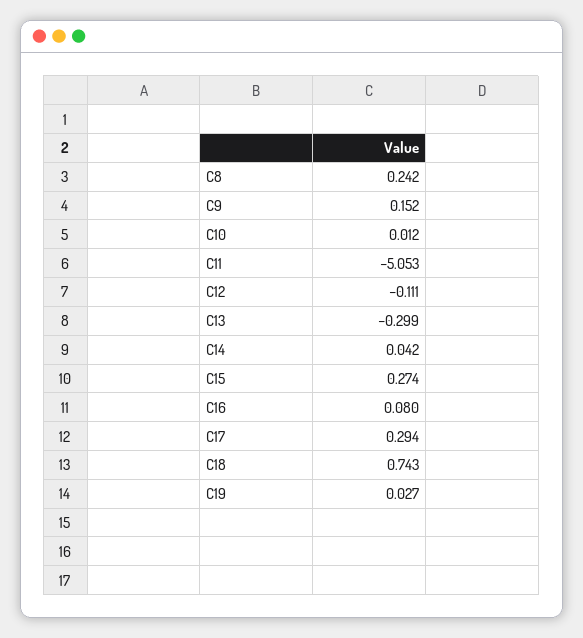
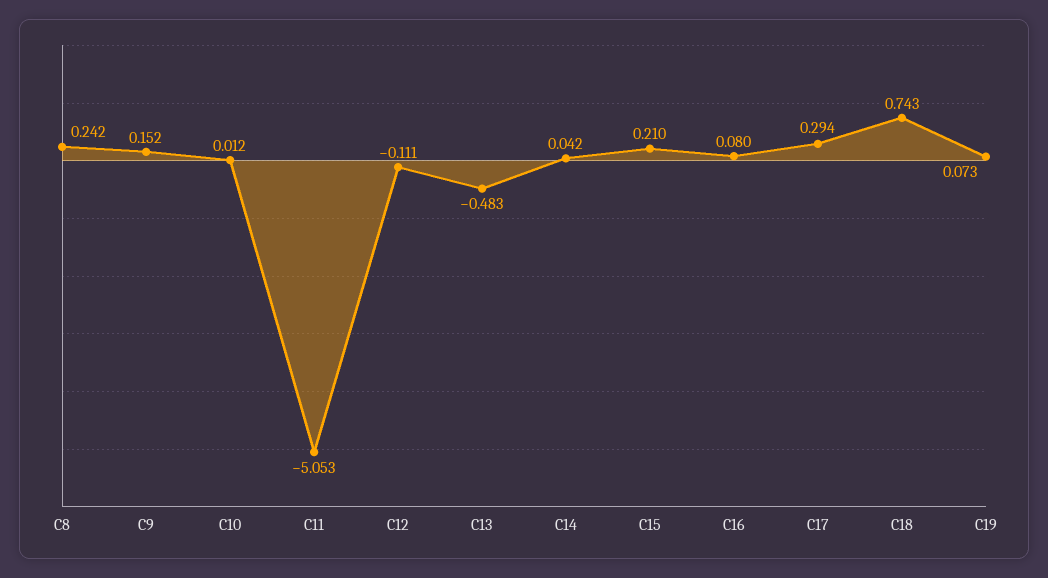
C13: -0.299 -> -0.483
C15: 0.274 -> 0.21
C19: 0.027 -> 0.073

